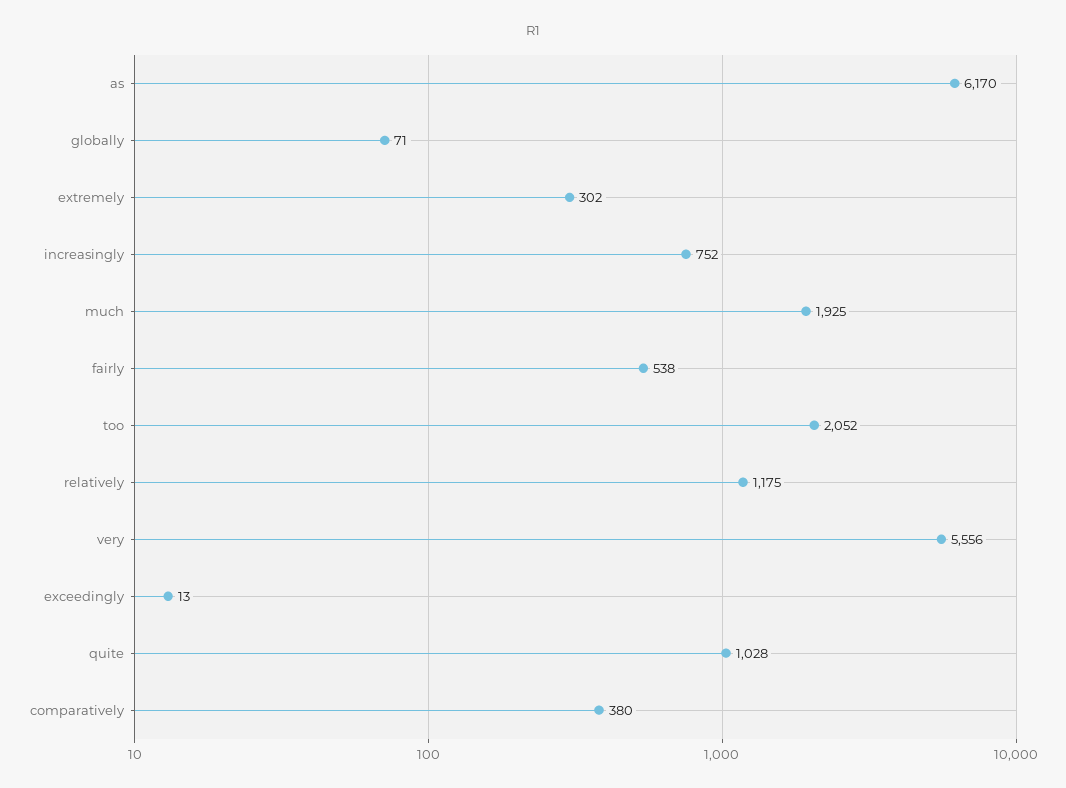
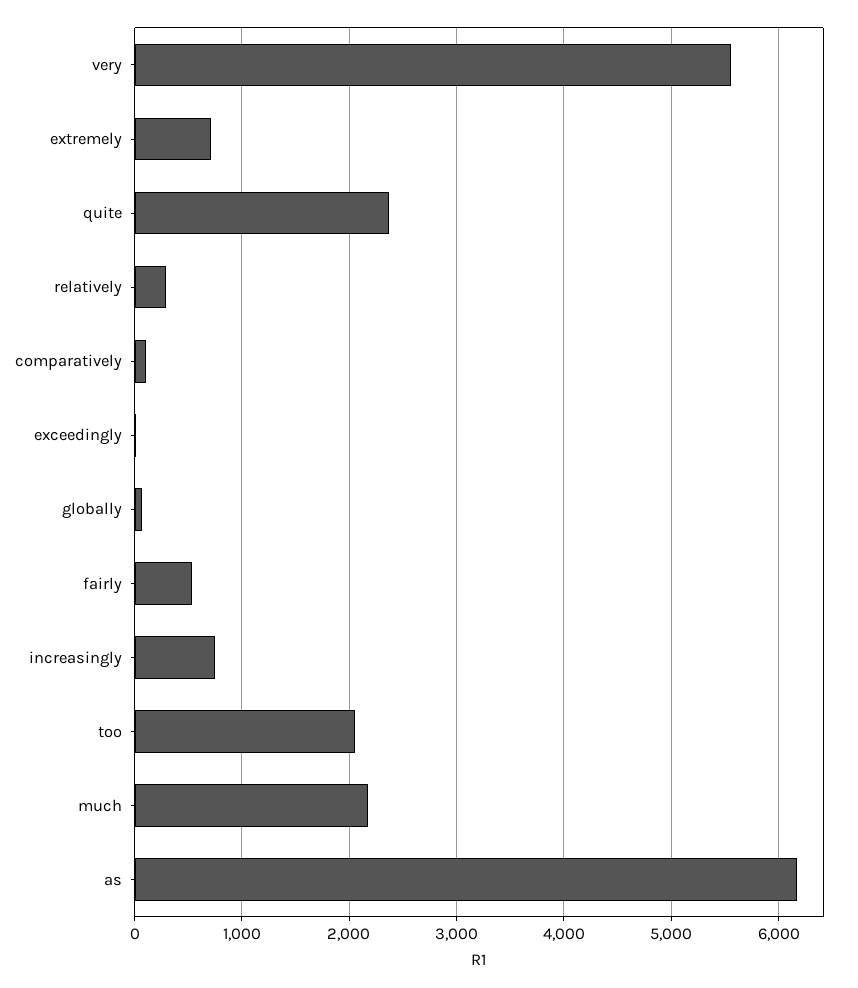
extremely: 302 -> 700
much: 1925 -> 2200
relatively: 1175 -> 300
quite: 1028 -> 2400
comparatively: 380 -> 100

